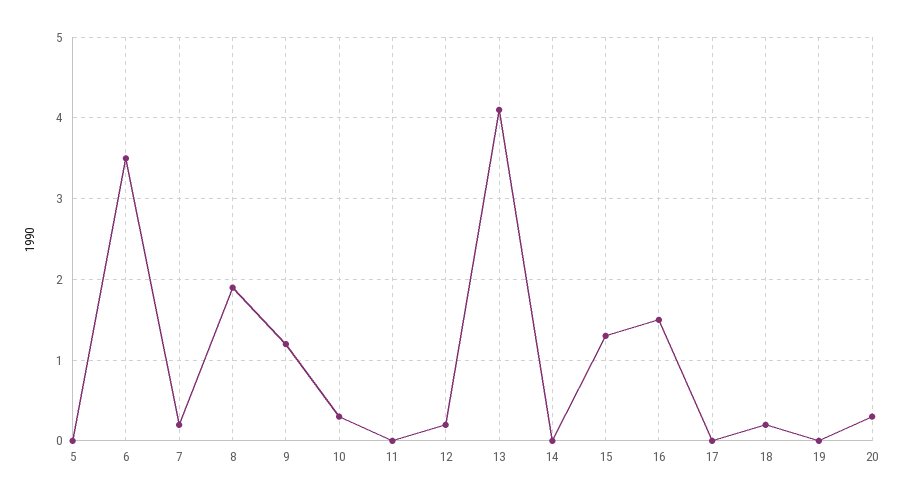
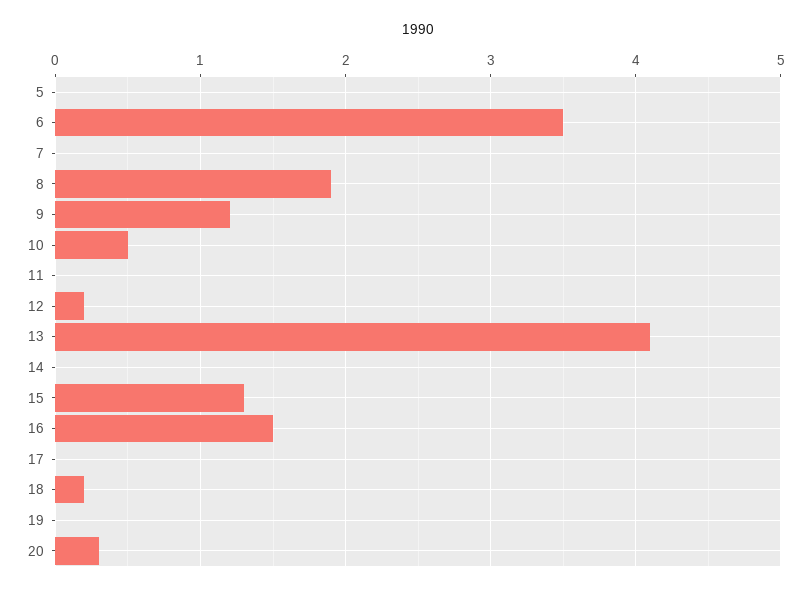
7: 0.2 -> 0
10: 0.3 -> 0.5

